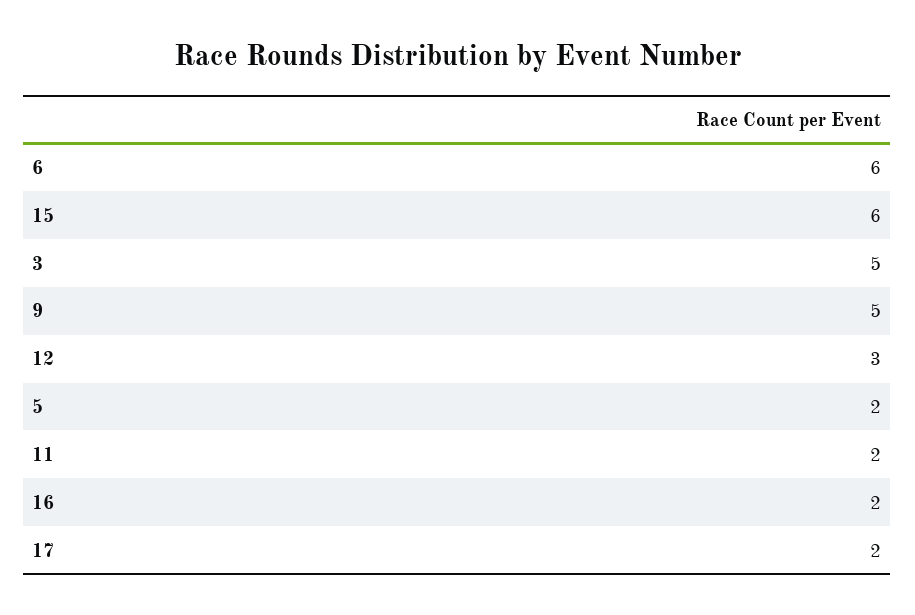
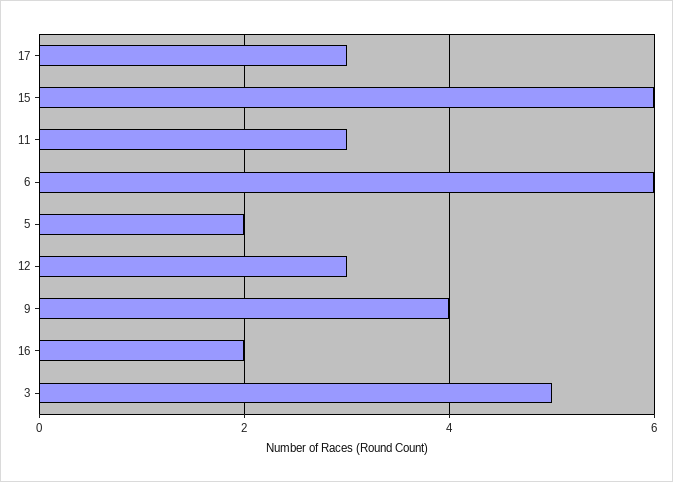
9: 5 -> 4
11: 2 -> 3
17: 2 -> 3

